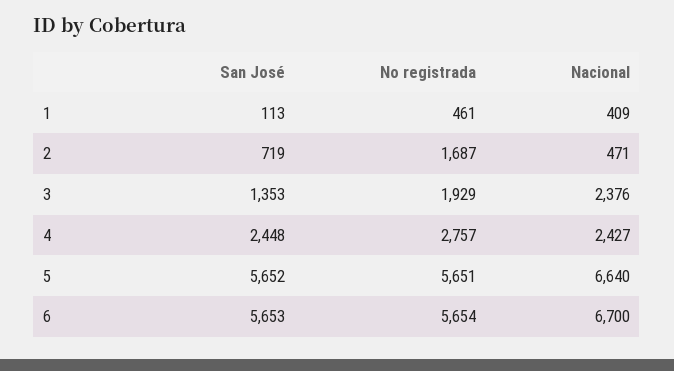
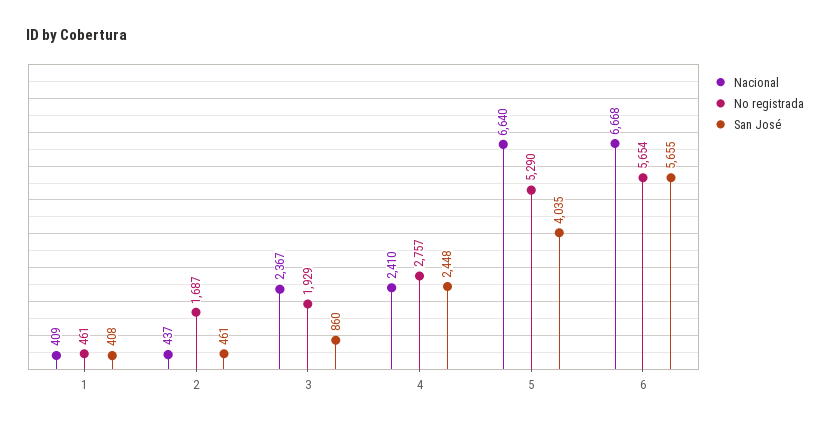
San José, 1: 113 -> 408
San José, 2: 719 -> 461
Nacional, 2: 471 -> 437
San José, 3: 1353 -> 860
Nacional, 3: 2376 -> 2367
Nacional, 4: 2427 -> 2410
San José, 5: 5652 -> 4035
No registrada, 5: 5651 -> 5290
San José, 6: 5653 -> 5655
Nacional, 6: 6700 -> 6668

